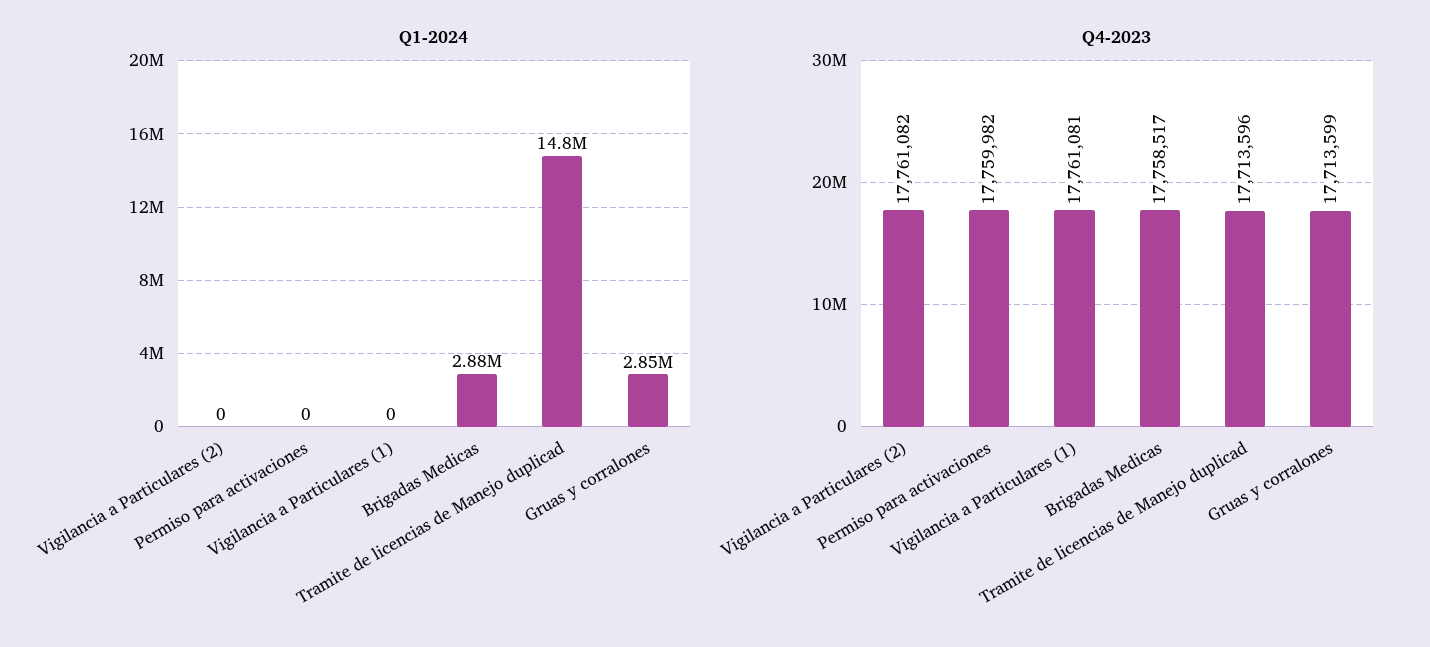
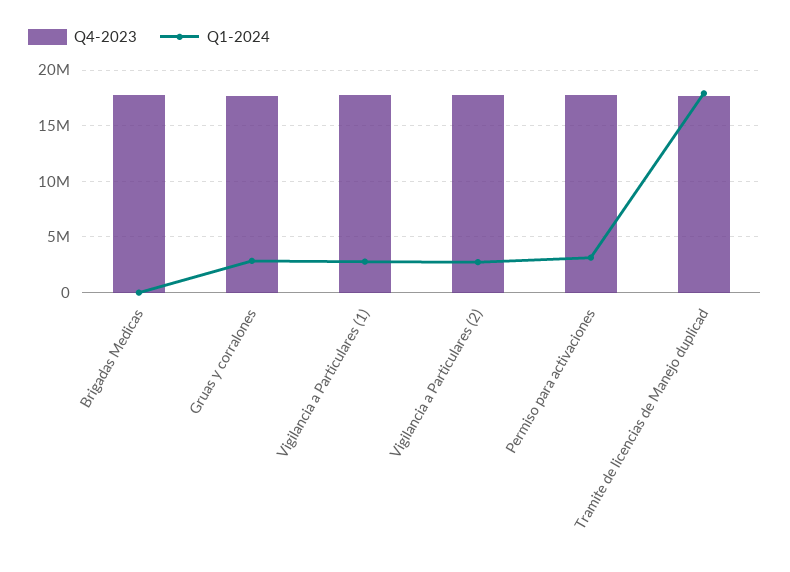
Q1-2024, Vigilancia a Particulares (2): 0 -> 3000000
Q1-2024, Permiso para activaciones: 0 -> 3000000
Q1-2024, Vigilancia a Particulares (1): 0 -> 3000000
Q1-2024, Brigadas Medicas: 2880000 -> 0
Q1-2024, Tramite de licencias de Manejo duplicad: 14800000 -> 18000000

